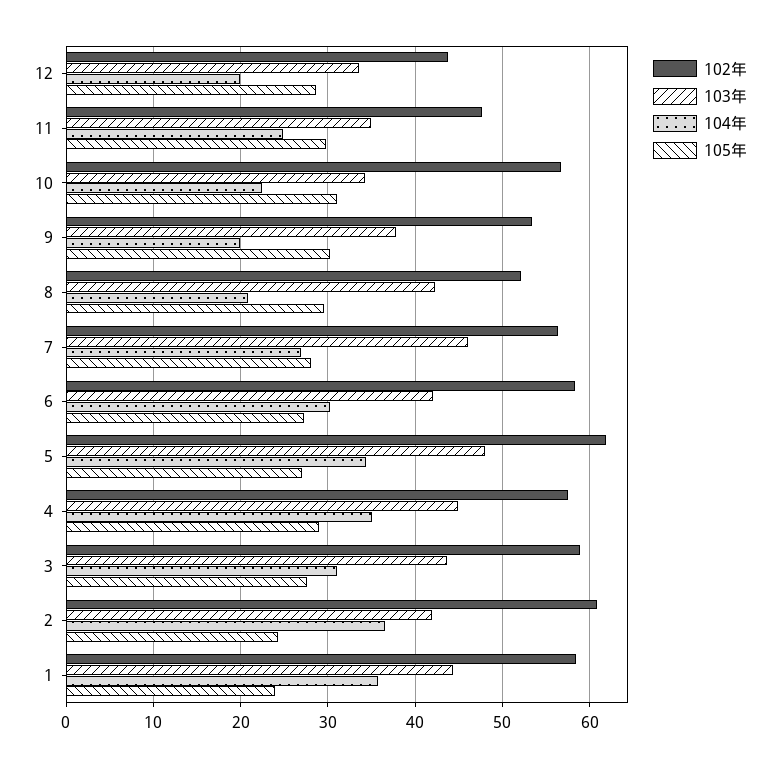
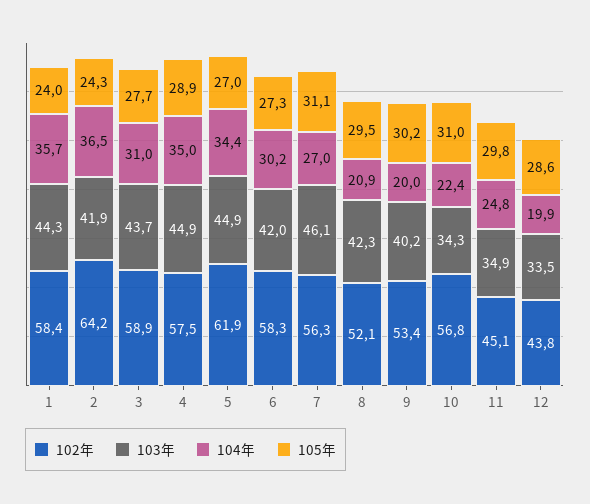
102年, 11: 48 -> 45.1
103年, 9: 38 -> 40.2
105年, 7: 28 -> 31.1
103年, 5: 48 -> 44.9
102年, 2: 61 -> 64.2

